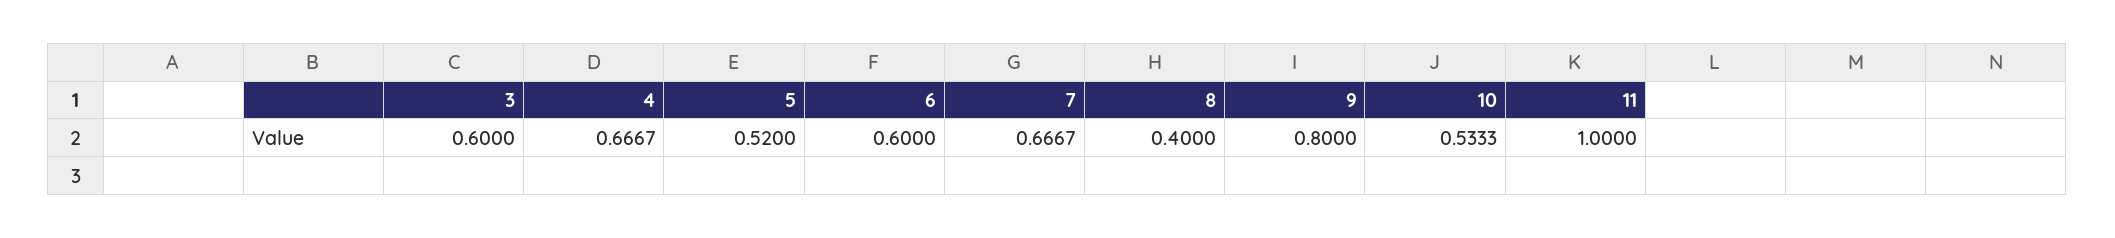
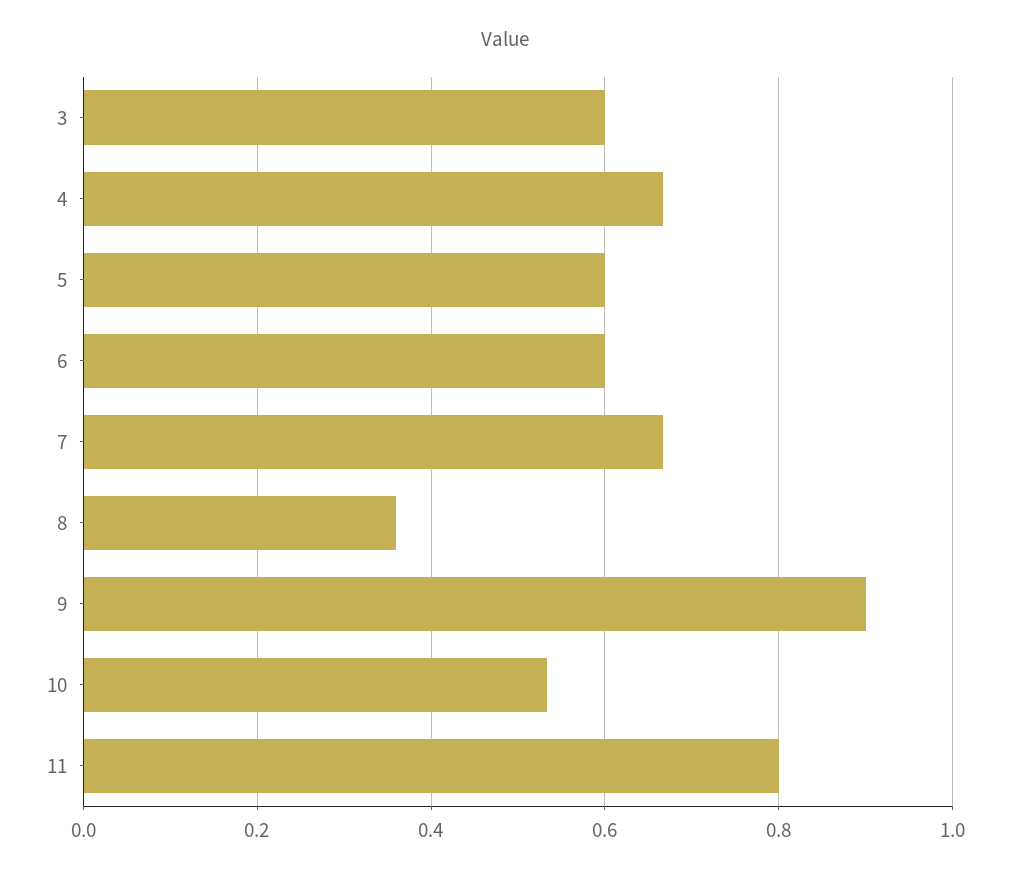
5: 0.52 -> 0.6
8: 0.4 -> 0.36
9: 0.8 -> 0.9
11: 1 -> 0.8

